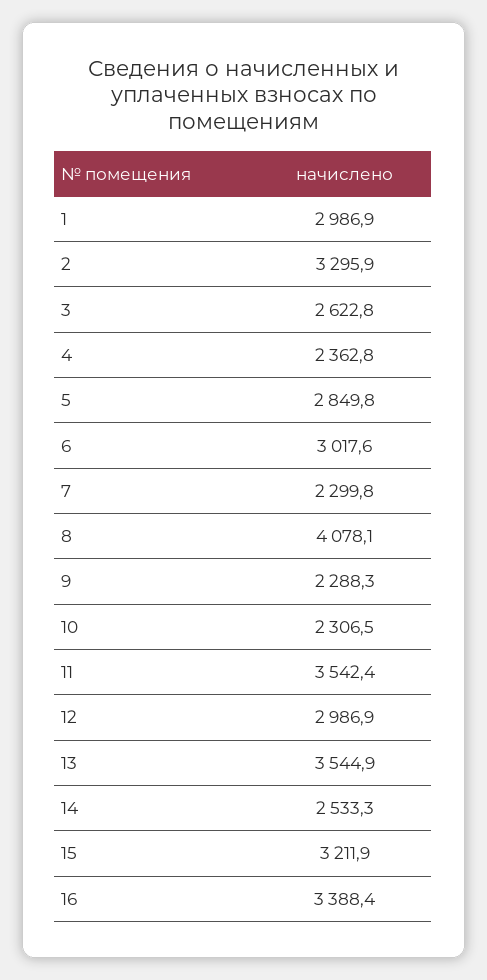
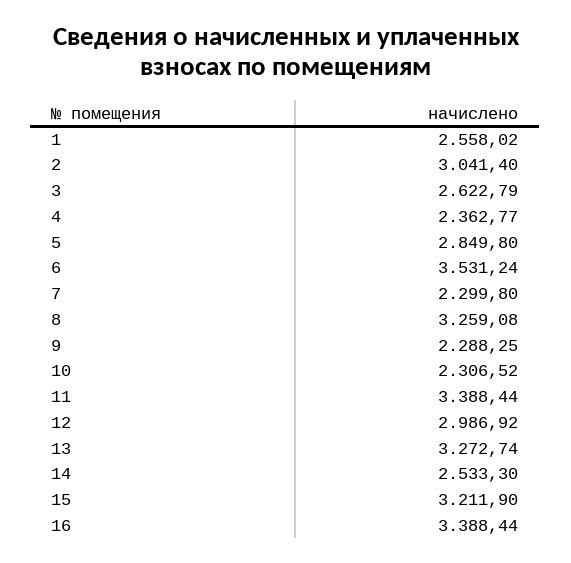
1: 2986.9 -> 2558.02
2: 3295.9 -> 3041.4
6: 3017.6 -> 3531.24
8: 4078.1 -> 3259.08
11: 3542.4 -> 3388.44
13: 3544.9 -> 3272.74

